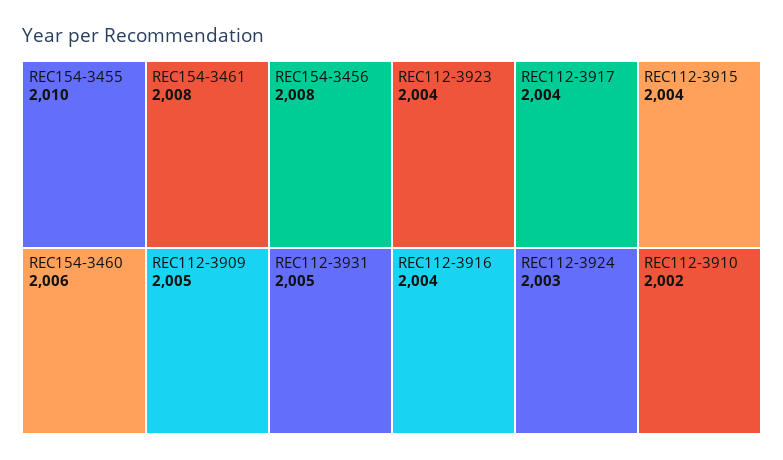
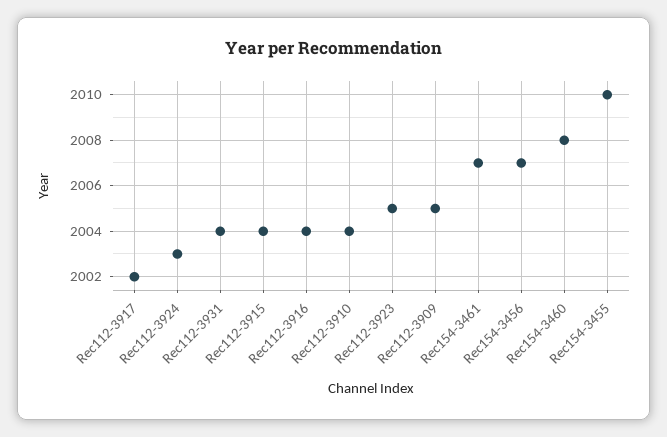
REC154-3461: 2008 -> 2007
REC154-3456: 2008 -> 2007
REC154-3460: 2006 -> 2008
REC112-3931: 2005 -> 2004
REC112-3923: 2004 -> 2005
REC112-3917: 2004 -> 2002
REC112-3910: 2002 -> 2004

